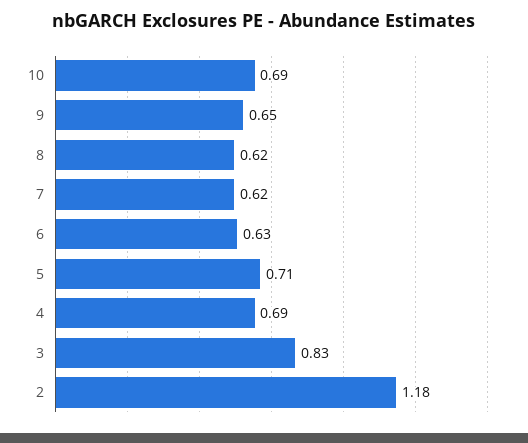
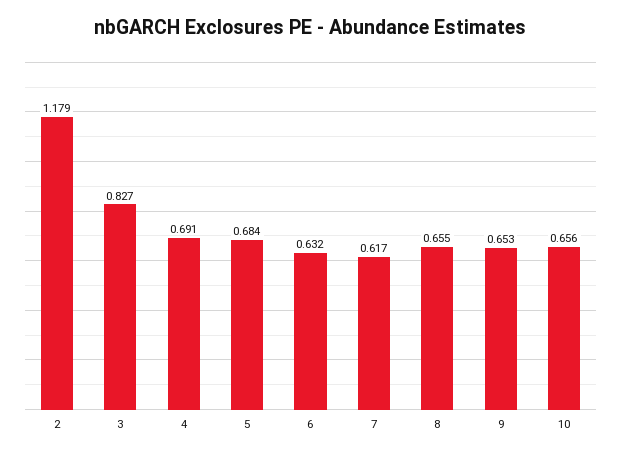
10: 0.69 -> 0.656
8: 0.62 -> 0.655
5: 0.71 -> 0.684

